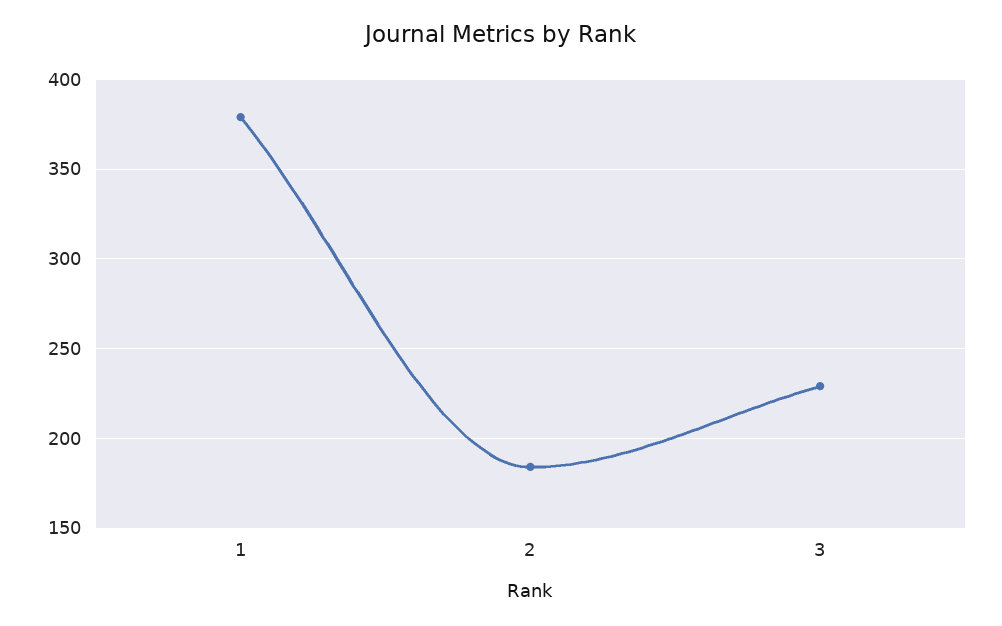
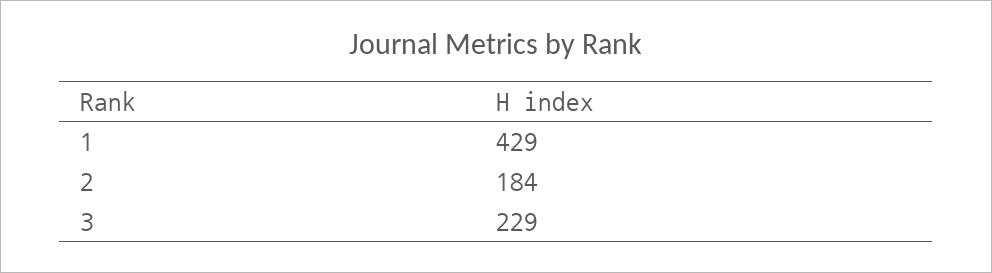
1: 380 -> 429

